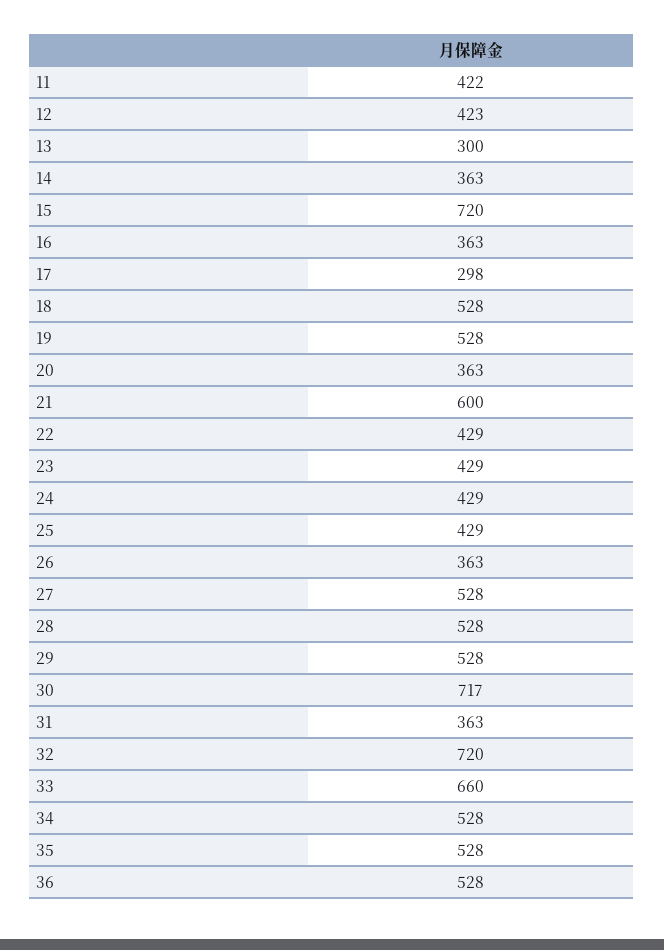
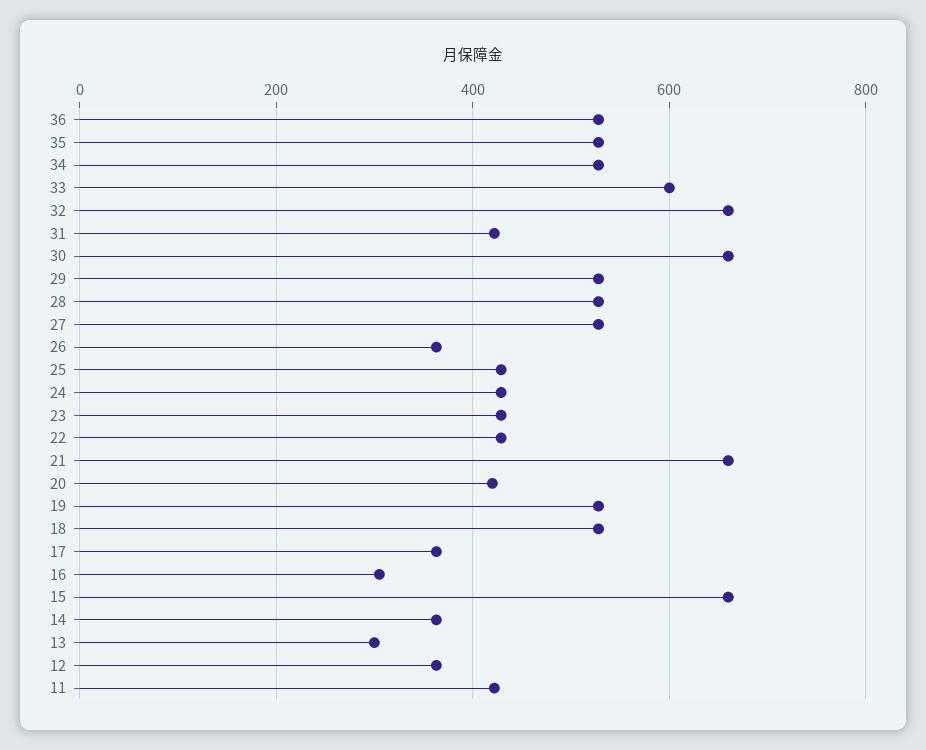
12: 423 -> 360
15: 720 -> 660
16: 363 -> 300
17: 298 -> 360
20: 363 -> 420
21: 600 -> 660
30: 717 -> 660
31: 363 -> 420
32: 720 -> 660
33: 660 -> 600

